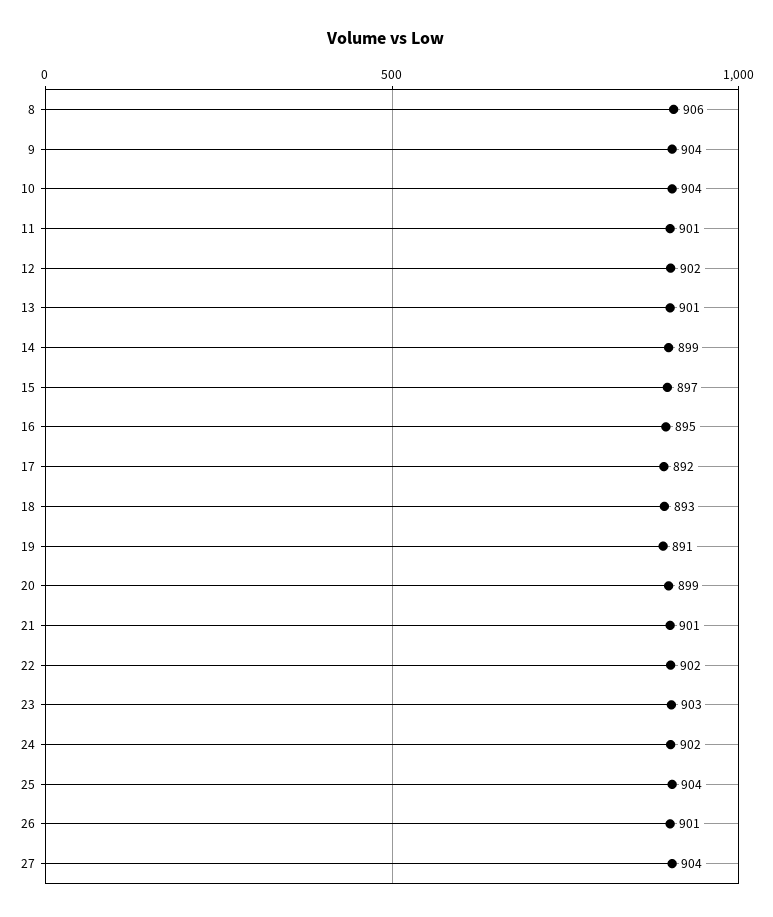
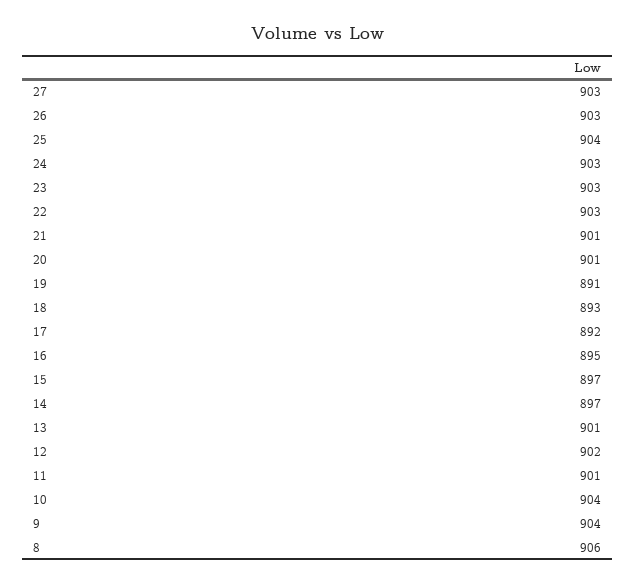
14: 899 -> 897
20: 899 -> 901
22: 902 -> 903
24: 902 -> 903
26: 901 -> 903
27: 904 -> 903

